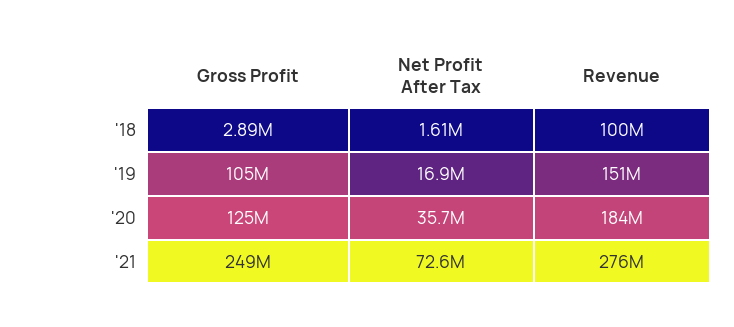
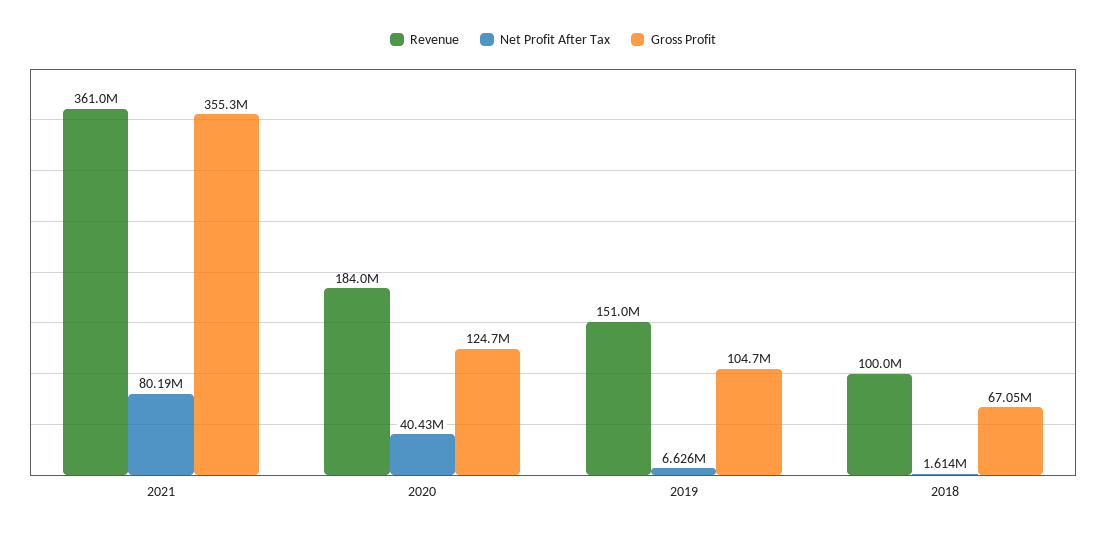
Gross Profit, '18: 2890000 -> 67050000
Net Profit After Tax, '19: 16900000 -> 6626000
Net Profit After Tax, '20: 35700000 -> 40430000
Gross Profit, '21: 249000000 -> 355300000
Net Profit After Tax, '21: 72600000 -> 80190000
Revenue, '21: 276000000 -> 361000000

